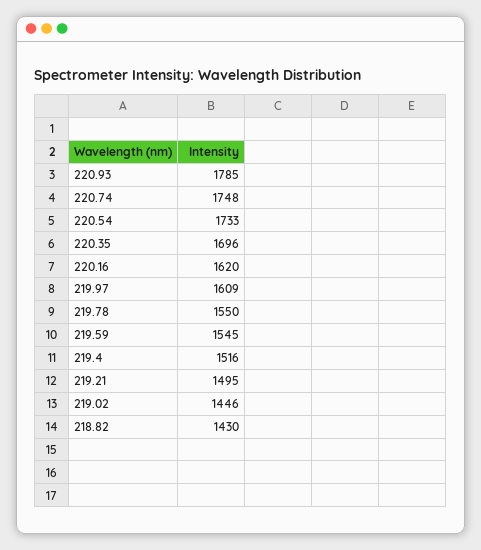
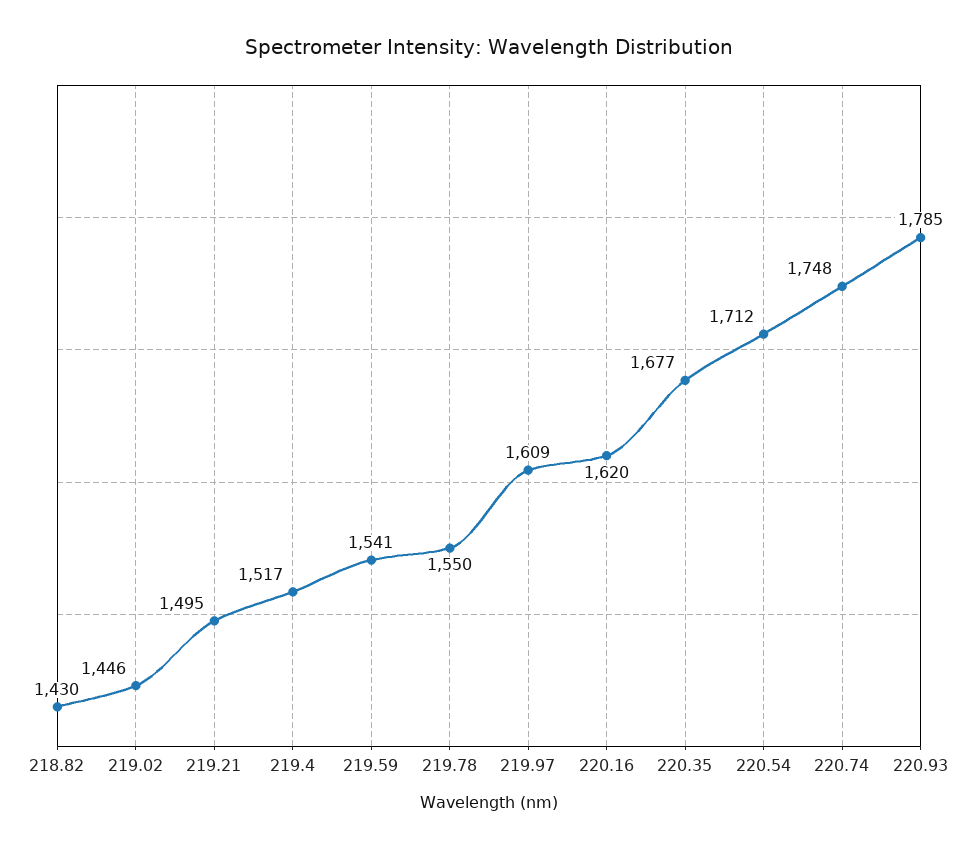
220.54: 1733 -> 1712
220.35: 1696 -> 1677
219.59: 1545 -> 1541
219.4: 1516 -> 1517

